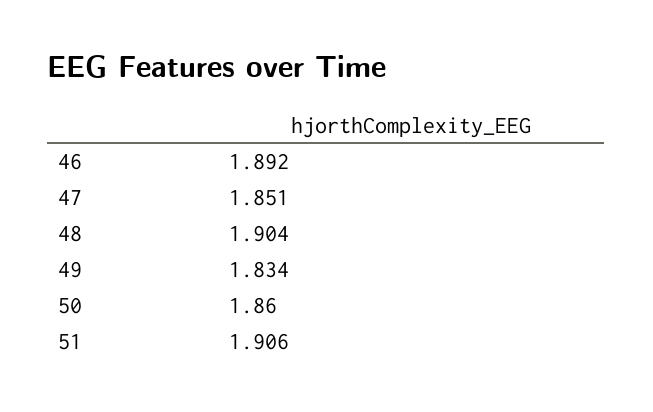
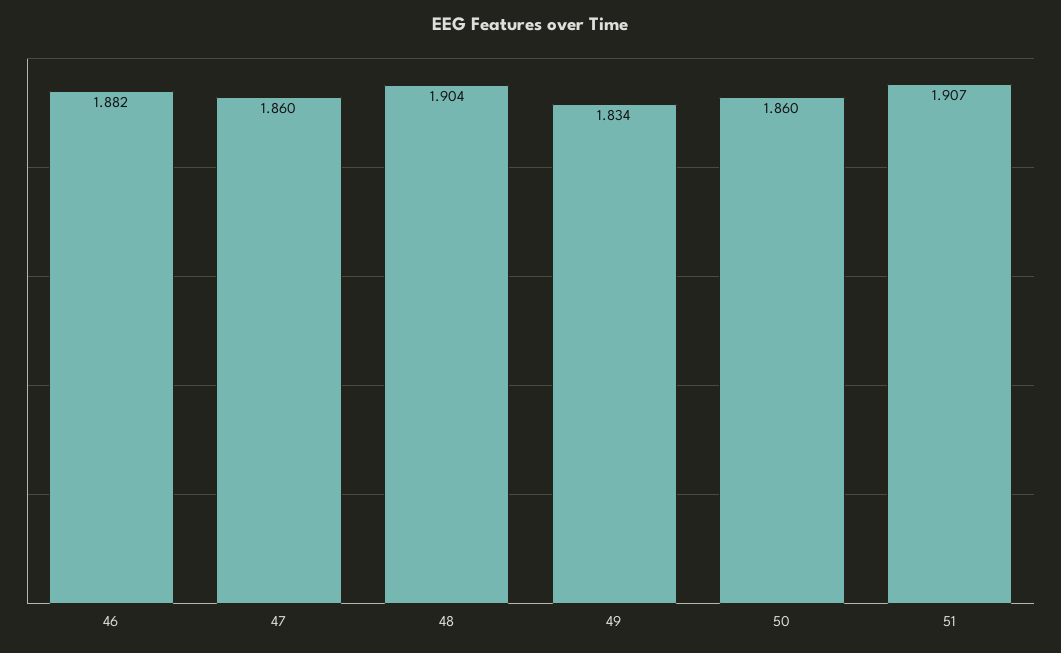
46: 1.892 -> 1.882
47: 1.851 -> 1.86
51: 1.906 -> 1.907

